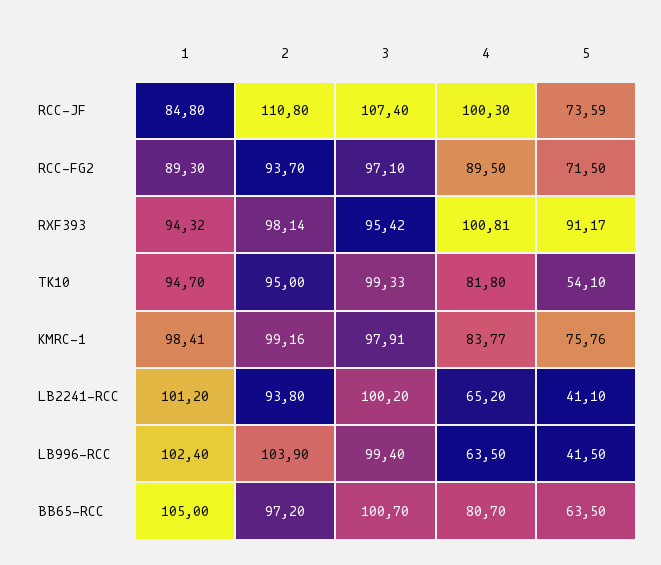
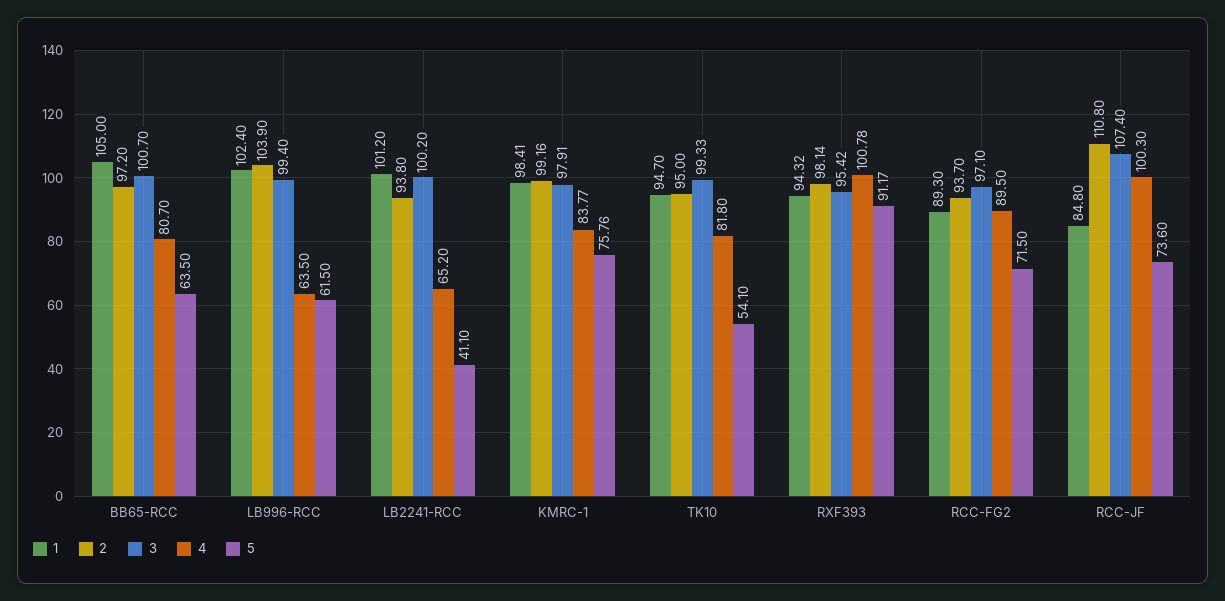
5, RCC-JF: 73.59 -> 73.6
4, RXF393: 100.81 -> 100.78
5, LB996-RCC: 41.5 -> 61.5

